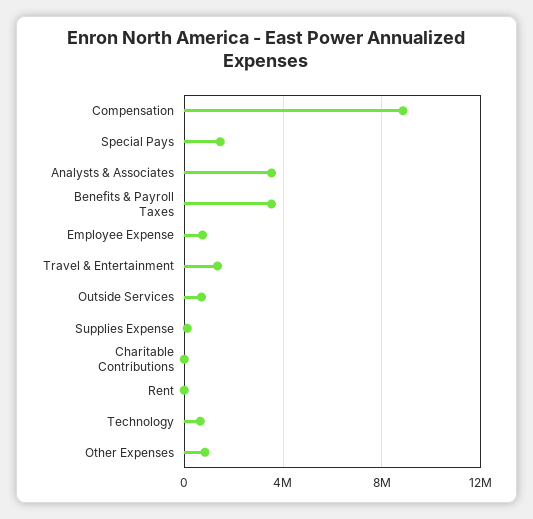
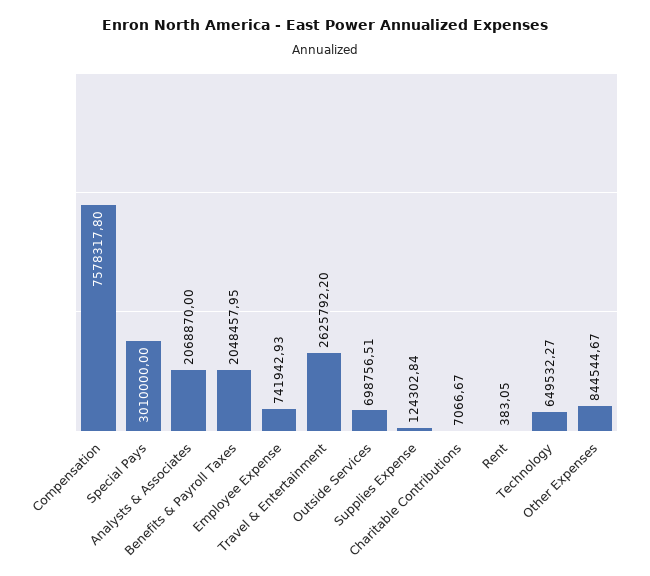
Compensation: 9000000 -> 7578317.8
Special Pays: 1500000 -> 3010000
Analysts & Associates: 3500000 -> 2068870
Benefits & Payroll Taxes: 3500000 -> 2048457.95
Travel & Entertainment: 1500000 -> 2625792.2

